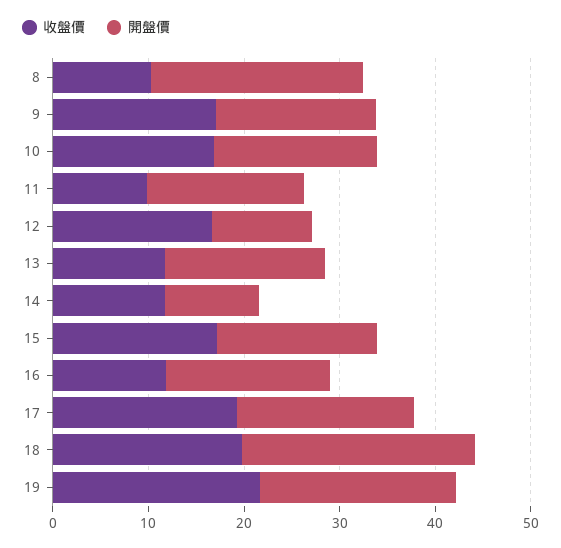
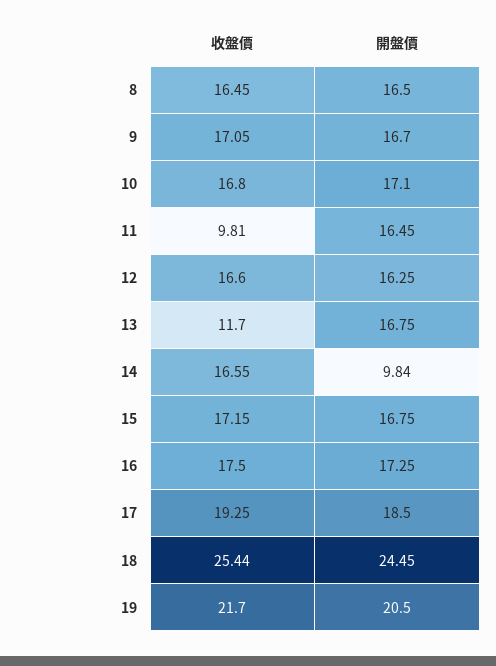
收盤價, 8: 10 -> 16.45
開盤價, 8: 22 -> 16.5
開盤價, 12: 10 -> 16.25
收盤價, 14: 12 -> 16.55
收盤價, 16: 12 -> 17.5
收盤價, 18: 20 -> 25.44

